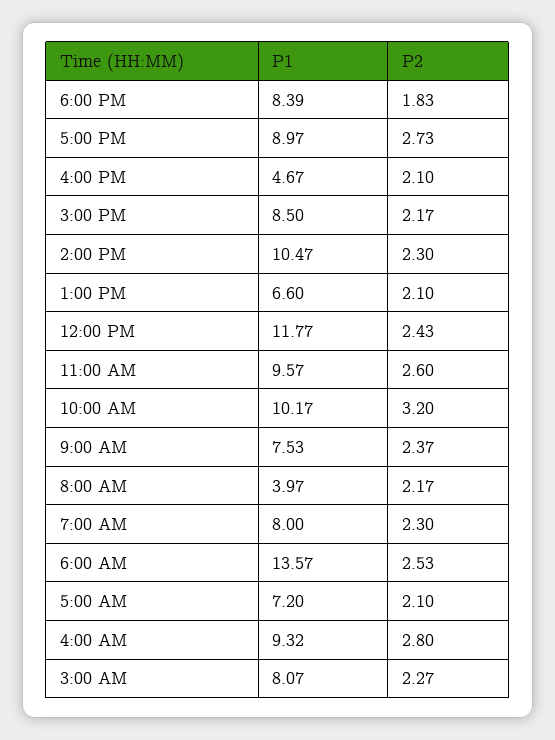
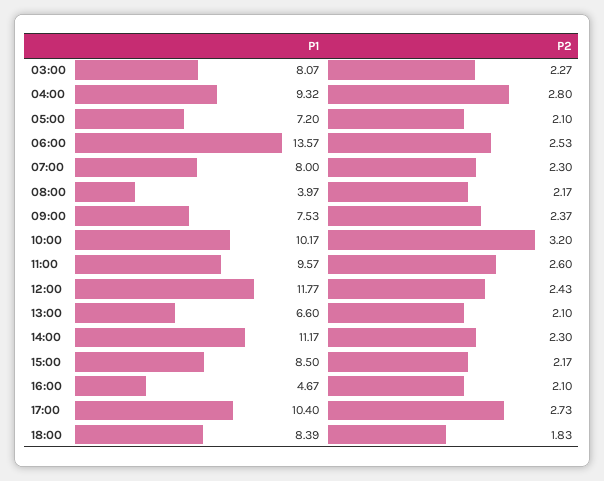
P1, 5:00 PM: 8.97 -> 10.4
P1, 2:00 PM: 10.47 -> 11.17

